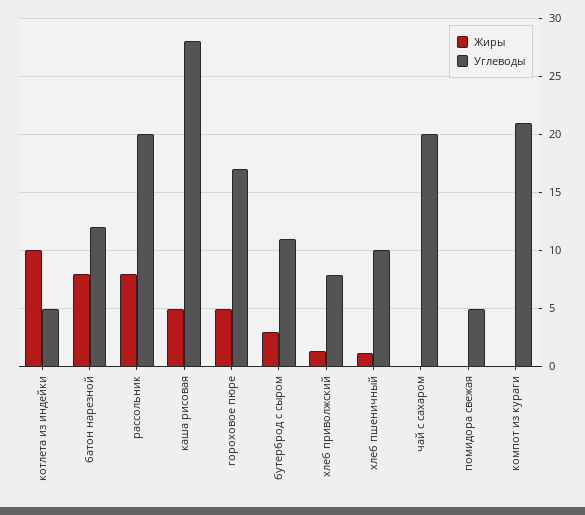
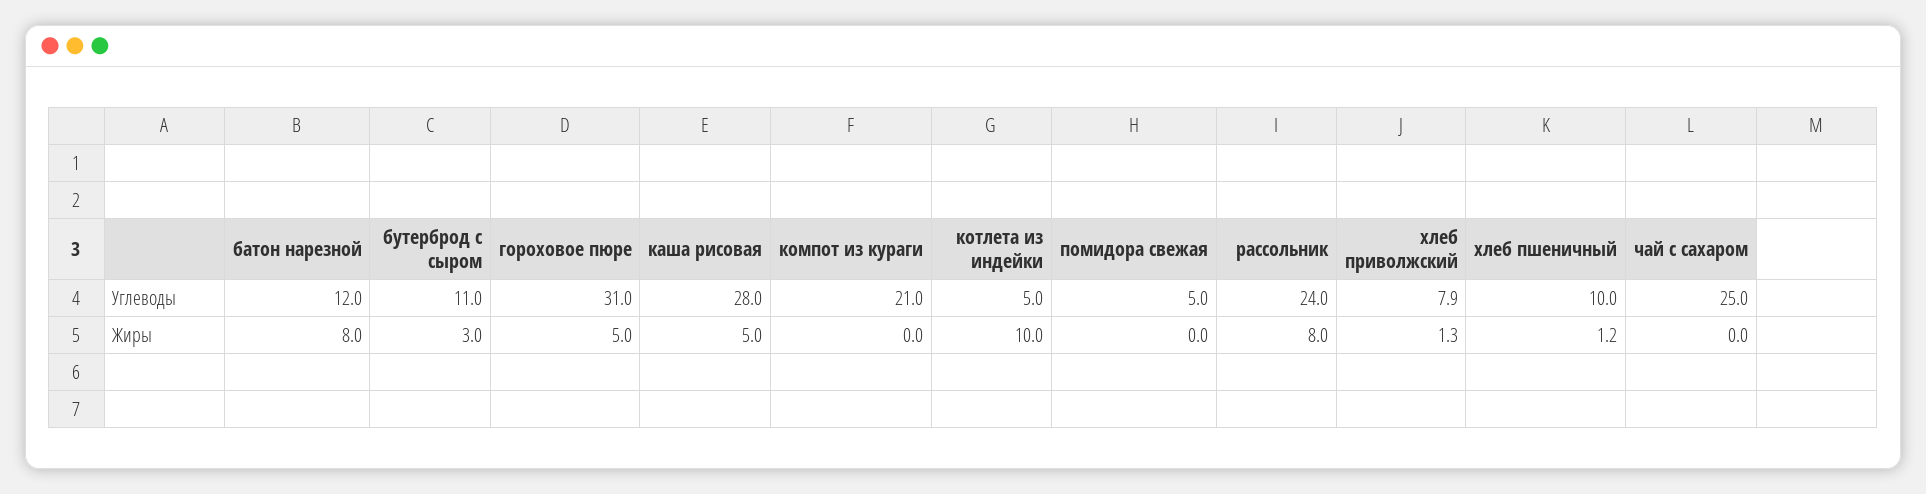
Углеводы, рассольник: 20 -> 24
Углеводы, гороховое пюре: 17 -> 31
Углеводы, чай с сахаром: 20 -> 25

